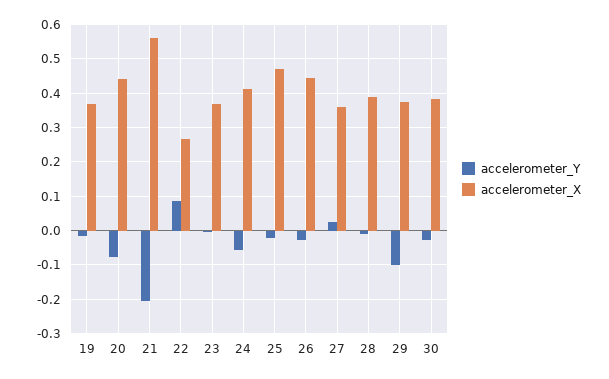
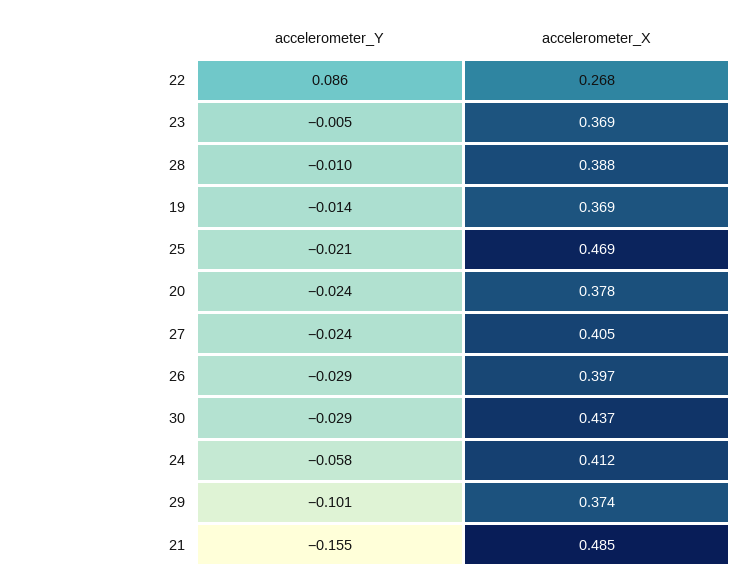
accelerometer_Y, 20: -0.08 -> -0.024
accelerometer_X, 20: 0.44 -> 0.378
accelerometer_Y, 21: -0.2 -> -0.155
accelerometer_X, 21: 0.56 -> 0.485
accelerometer_X, 26: 0.44 -> 0.397
accelerometer_Y, 27: 0.02 -> -0.024
accelerometer_X, 27: 0.36 -> 0.405
accelerometer_X, 30: 0.38 -> 0.437

